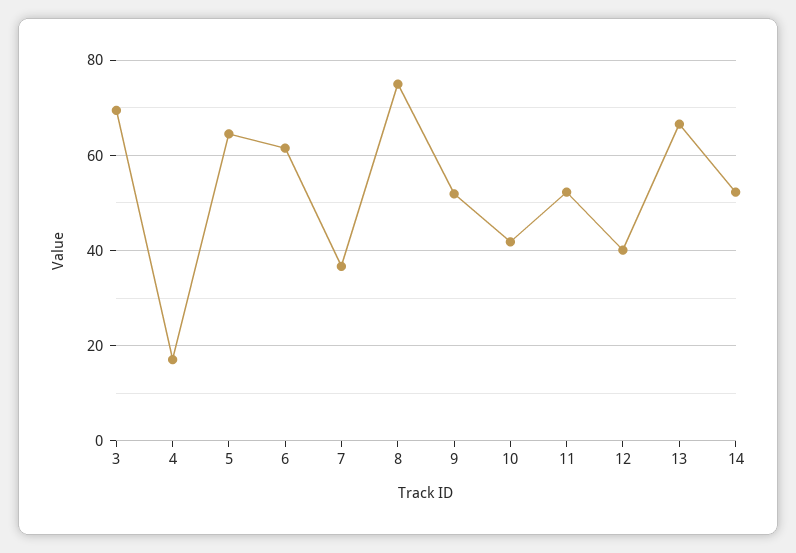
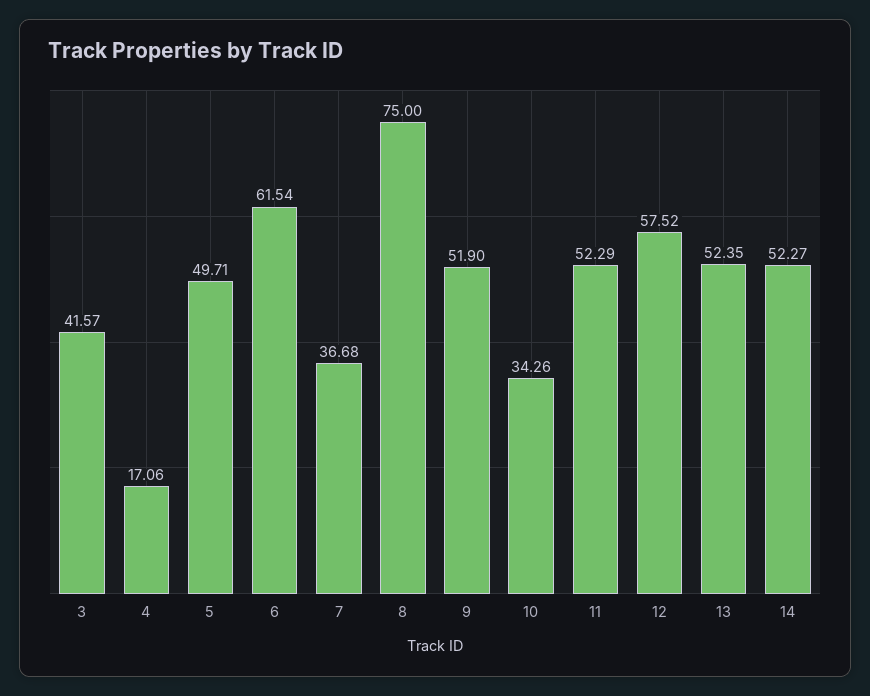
3: 70 -> 41.57
5: 64 -> 49.71
10: 42 -> 34.26
12: 40 -> 57.52
13: 66 -> 52.35

